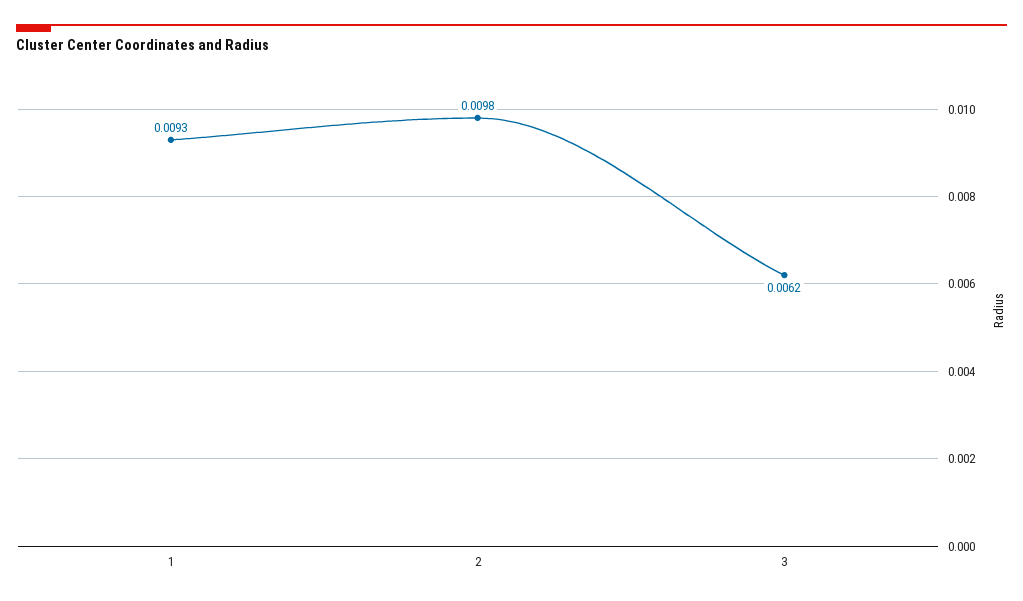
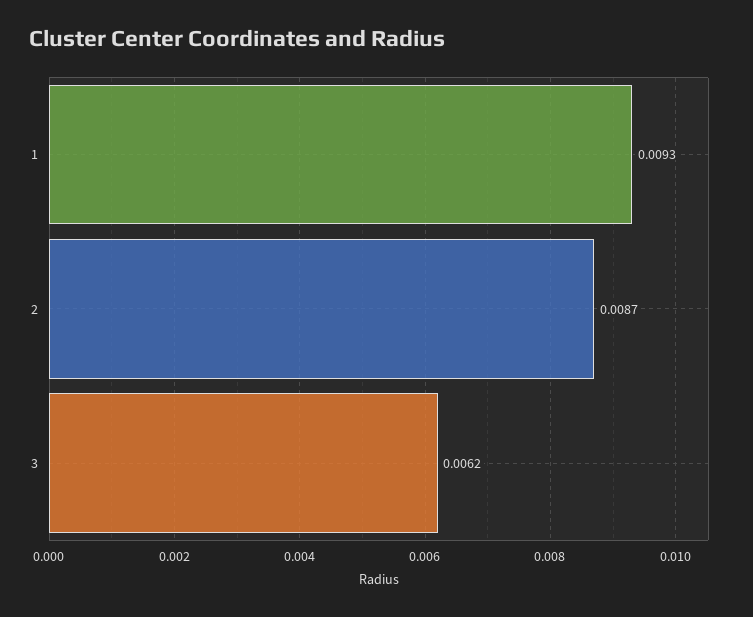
2: 0.0098 -> 0.0087

